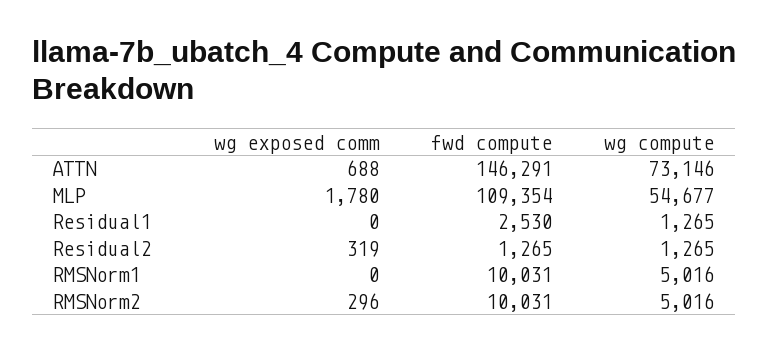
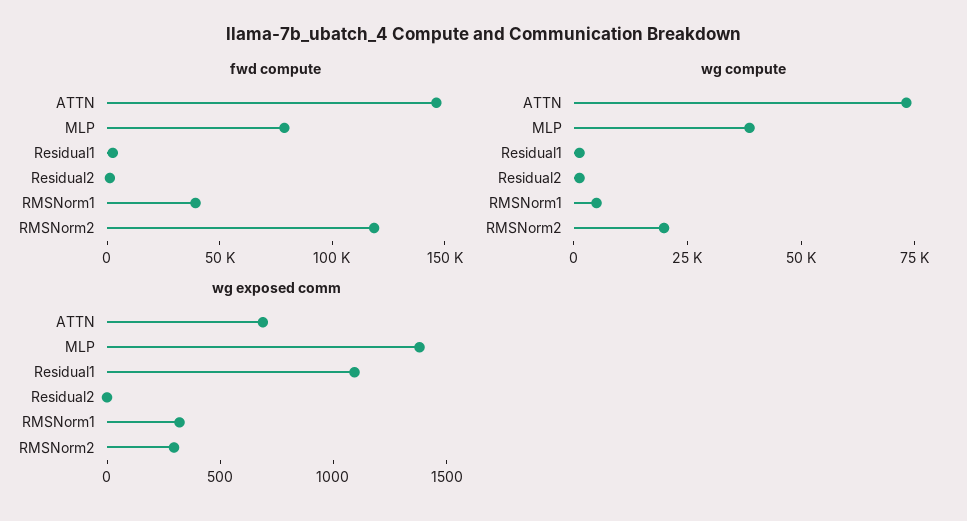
wg exposed comm, MLP: 1780 -> 1400
fwd compute, MLP: 109354 -> 80000
wg compute, MLP: 54677 -> 40000
wg exposed comm, Residual1: 0 -> 1100
wg exposed comm, Residual2: 319 -> 0
wg exposed comm, RMSNorm1: 0 -> 300
fwd compute, RMSNorm1: 10031 -> 40000
fwd compute, RMSNorm2: 10031 -> 120000
wg compute, RMSNorm2: 5016 -> 20000

